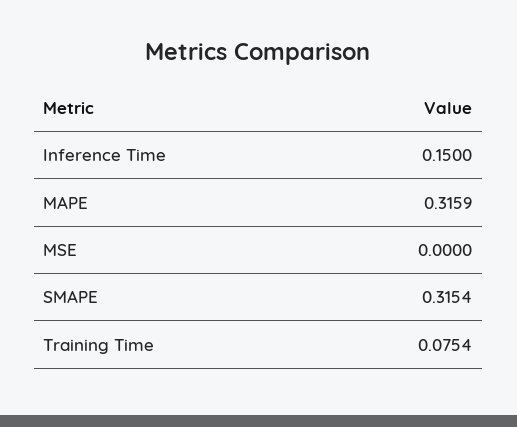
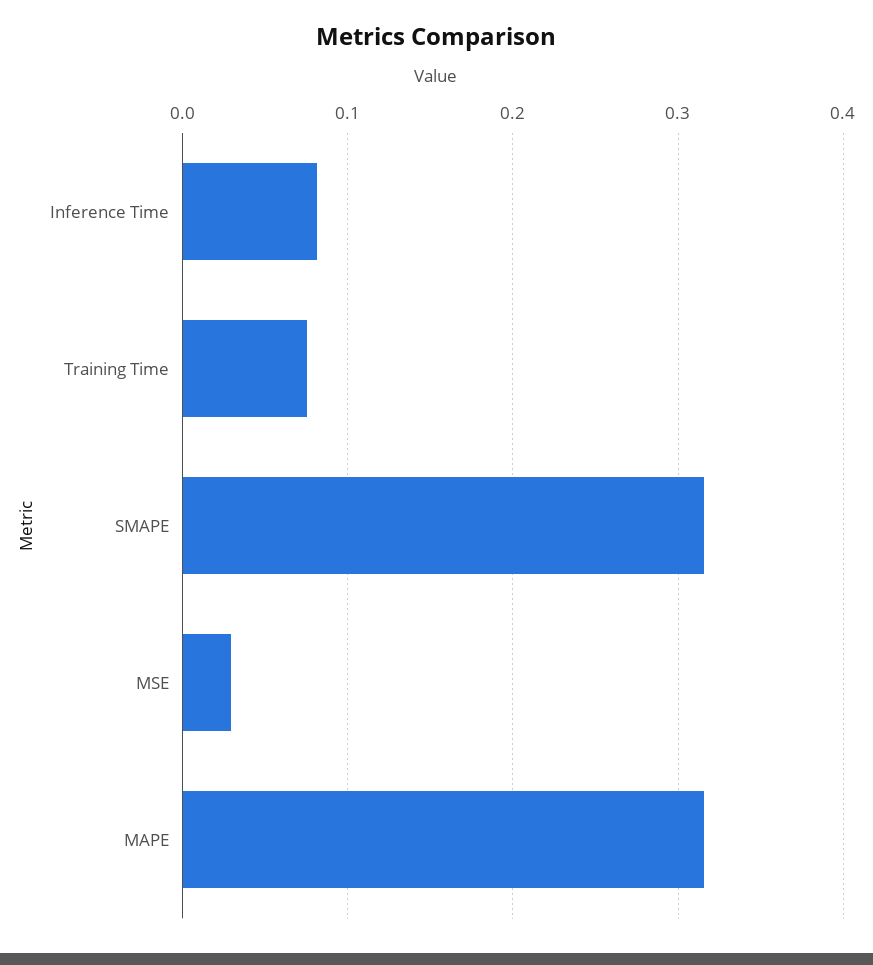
Inference Time: 0.15 -> 0.08
MSE: 0 -> 0.03

